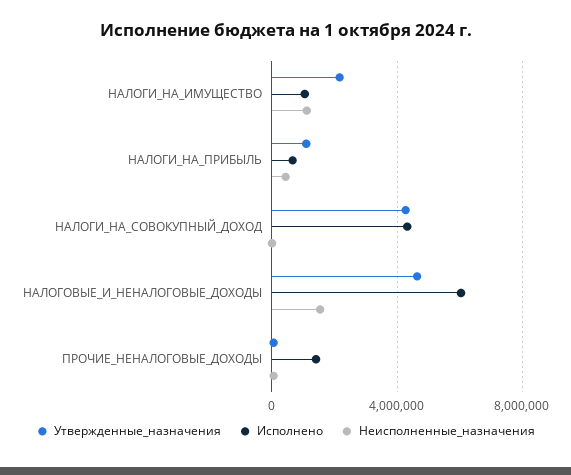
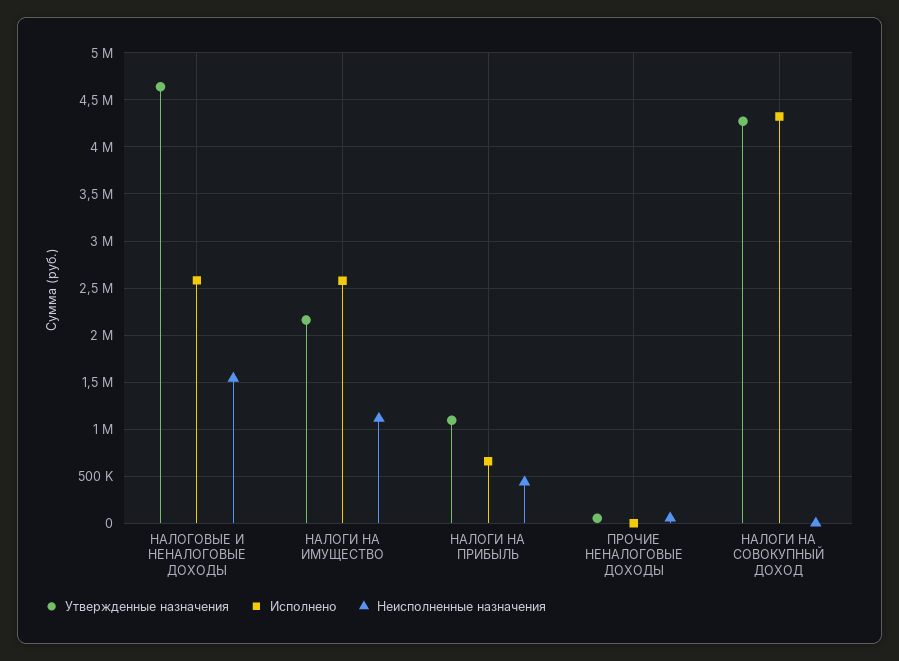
Исполнено, НАЛОГИ_НА_ИМУЩЕСТВО: 1000000 -> 2600000
Исполнено, НАЛОГОВЫЕ_И_НЕНАЛОГОВЫЕ_ДОХОДЫ: 6000000 -> 2600000
Исполнено, ПРОЧИЕ_НЕНАЛОГОВЫЕ_ДОХОДЫ: 1500000 -> 0

